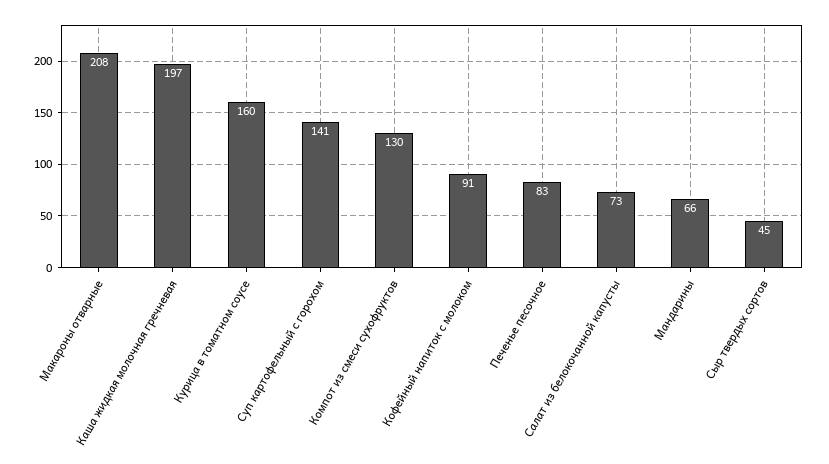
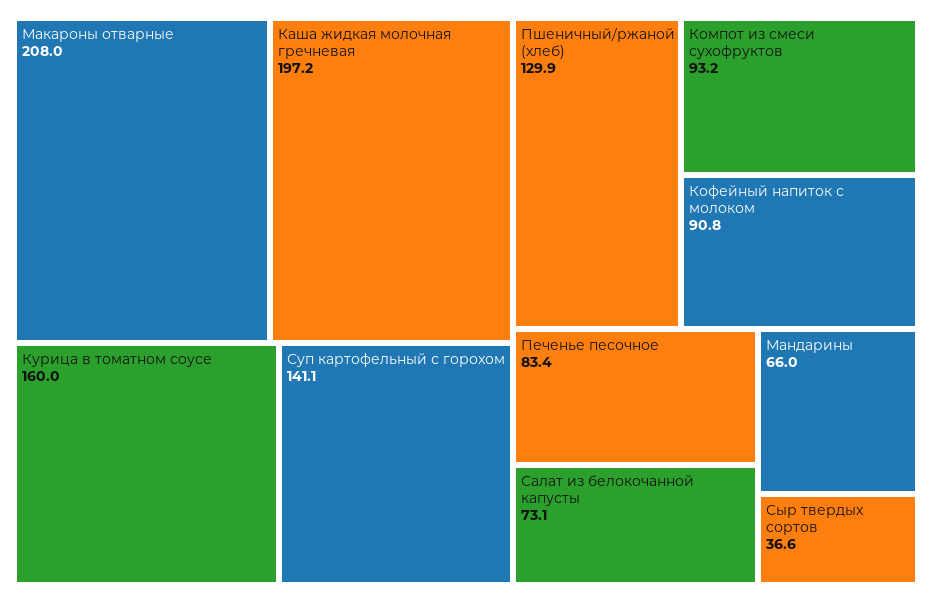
Компот из смеси сухофруктов: 130 -> 93.2
Сыр твердых сортов: 45 -> 36.6
Пшеничный/ржаной (хлеб): none -> 129.9

